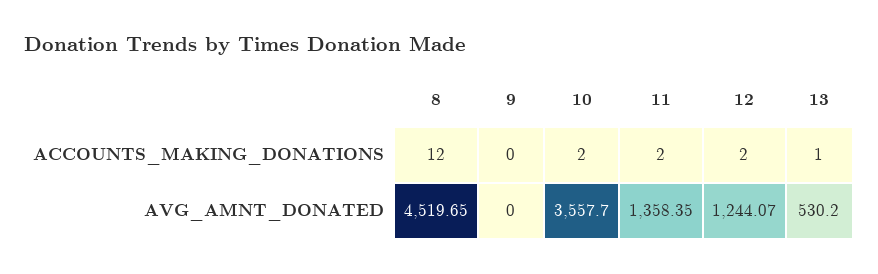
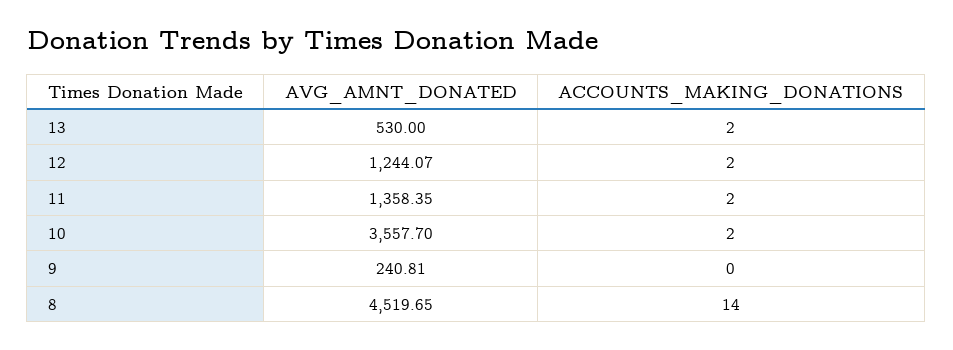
8, ACCOUNTS_MAKING_DONATIONS: 12 -> 14
13, ACCOUNTS_MAKING_DONATIONS: 1 -> 2
9, AVG_AMNT_DONATED: 0 -> 240.81
13, AVG_AMNT_DONATED: 530.2 -> 530

